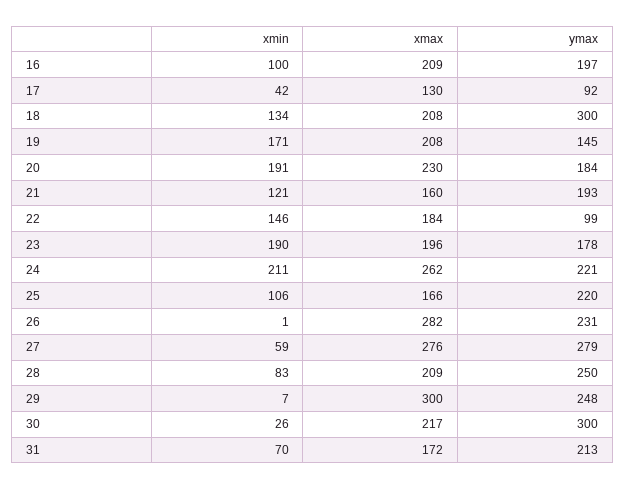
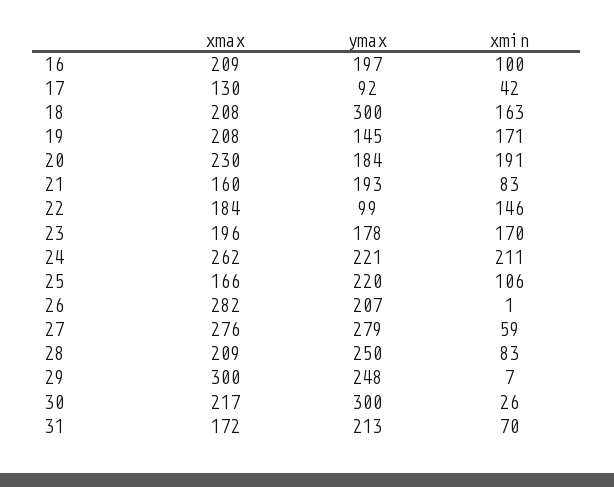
xmin, 18: 134 -> 163
xmin, 21: 121 -> 83
xmin, 23: 190 -> 170
ymax, 26: 231 -> 207

